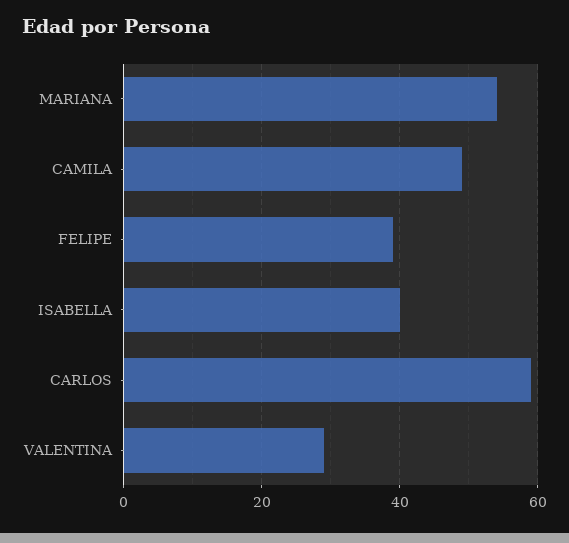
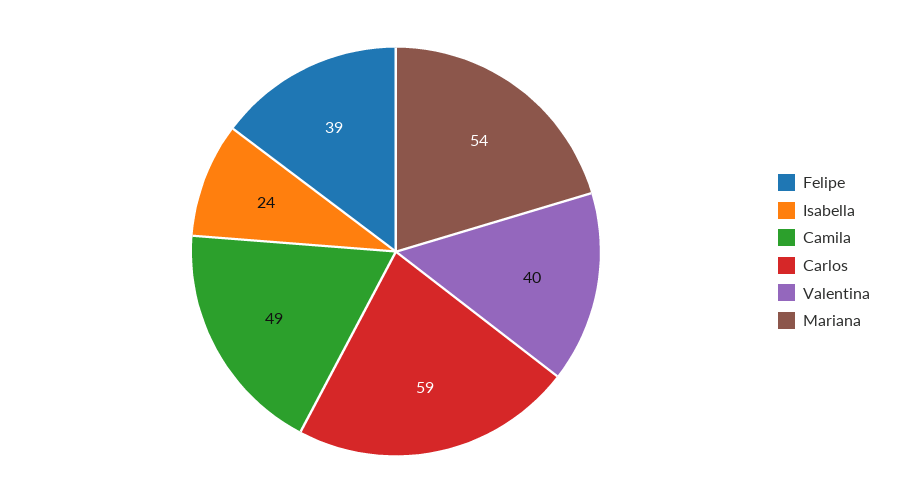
ISABELLA: 40 -> 24
VALENTINA: 30 -> 40

